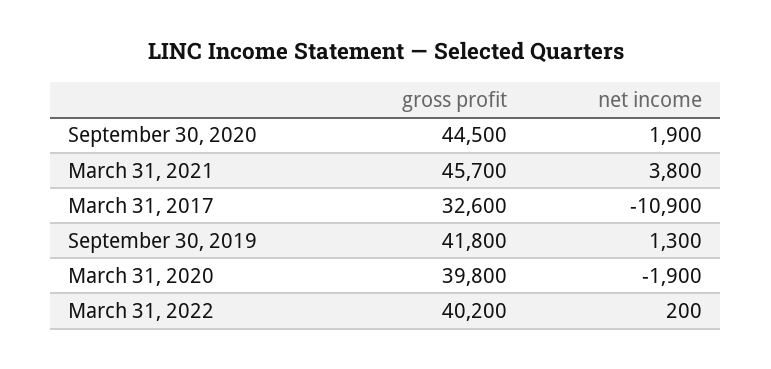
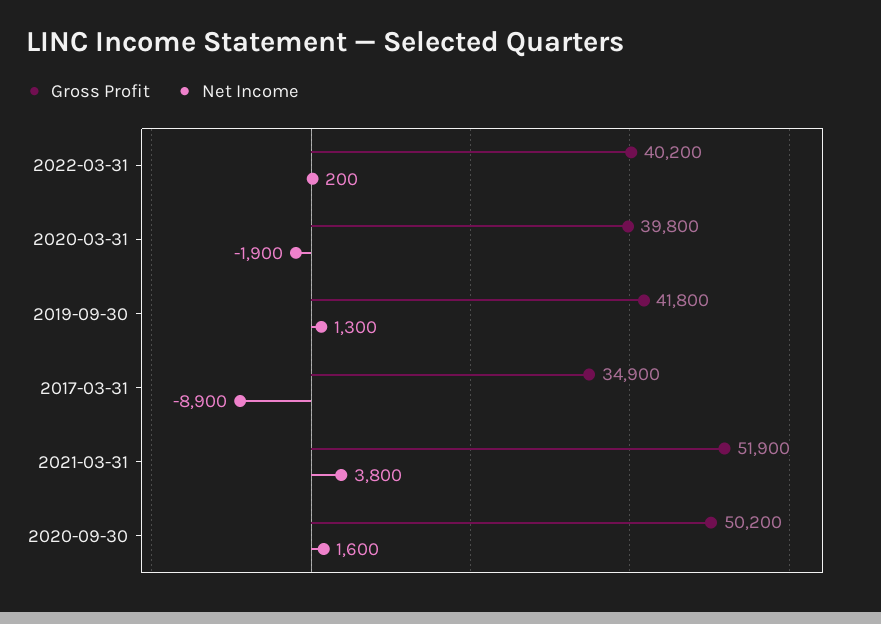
gross profit, September 30, 2020: 44500 -> 50200
net income, September 30, 2020: 1900 -> 1600
gross profit, March 31, 2021: 45700 -> 51900
gross profit, March 31, 2017: 32600 -> 34900
net income, March 31, 2017: -10900 -> -8900

